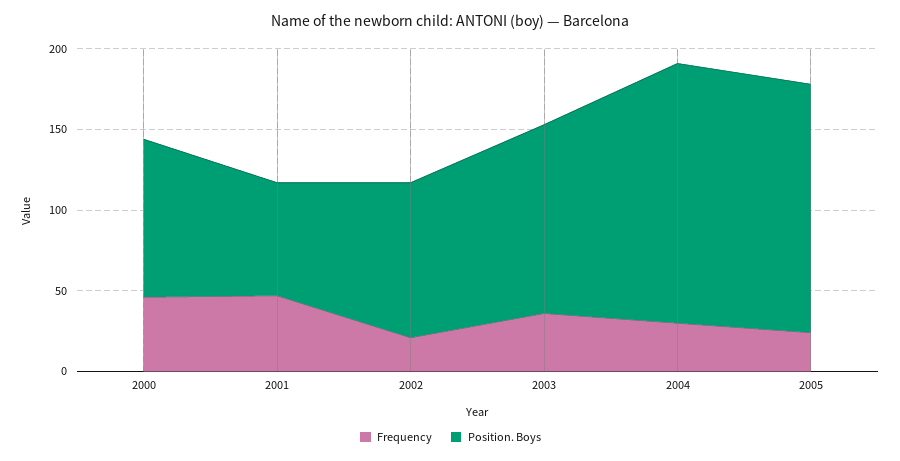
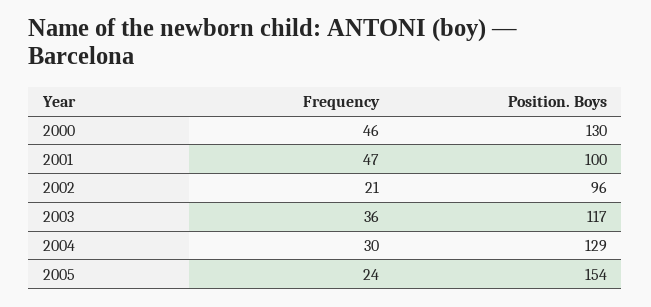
Position. Boys, 2000: 100 -> 130
Position. Boys, 2001: 70 -> 100
Position. Boys, 2004: 160 -> 129

